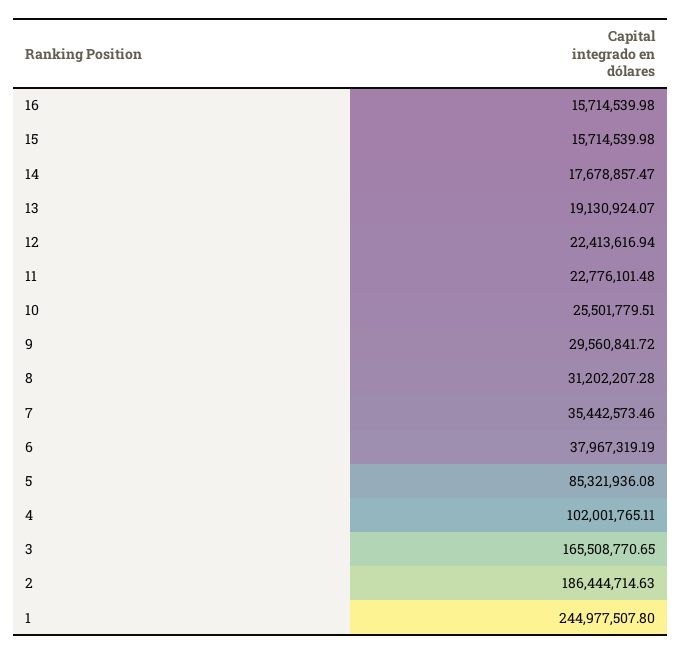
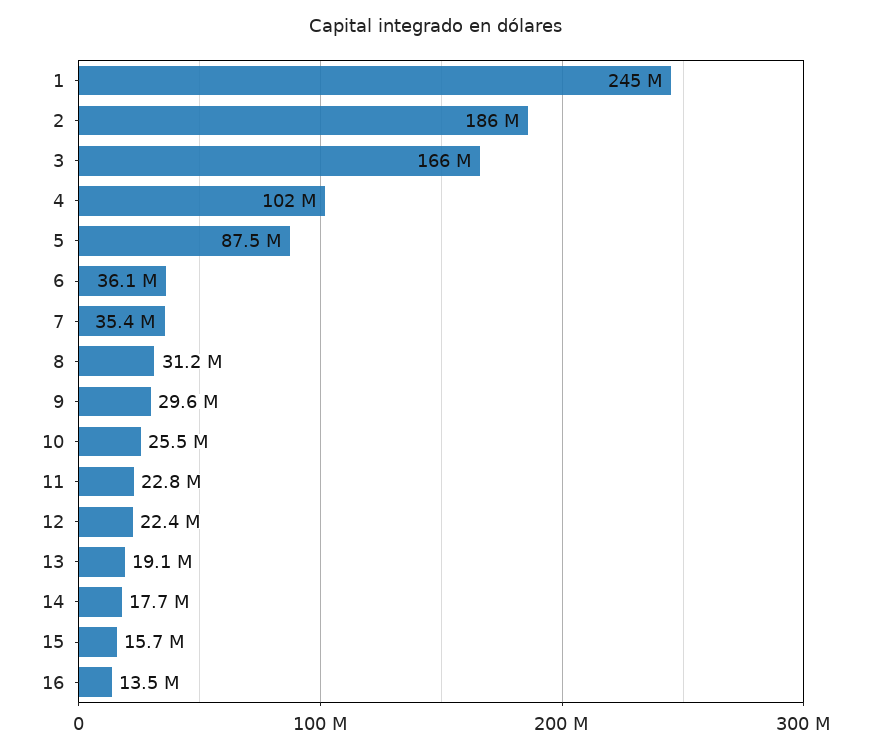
16: 15714539.98 -> 13500000
6: 37967319.19 -> 36100000
5: 85321936.08 -> 87500000

